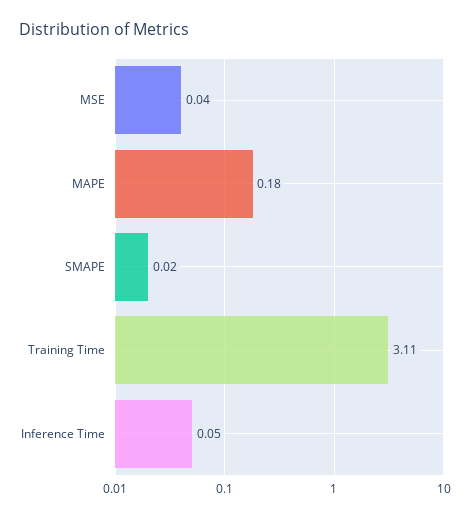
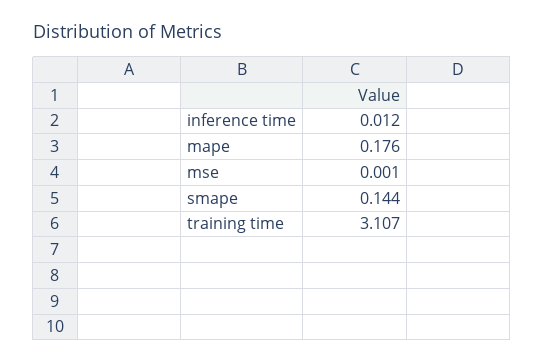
MSE: 0.04 -> 0.001
SMAPE: 0.02 -> 0.144
Inference Time: 0.05 -> 0.012

